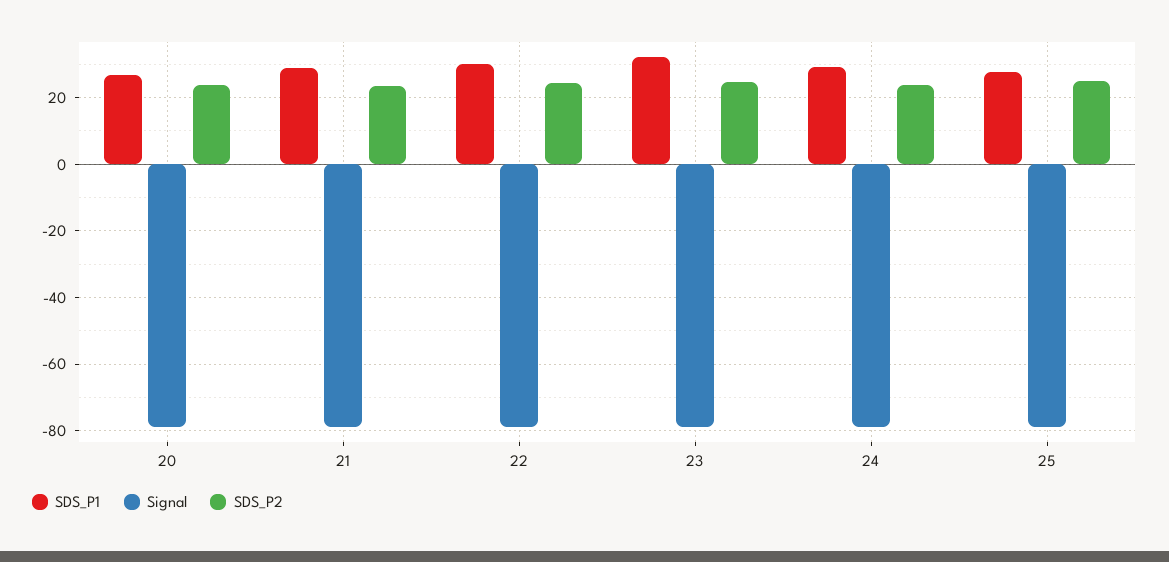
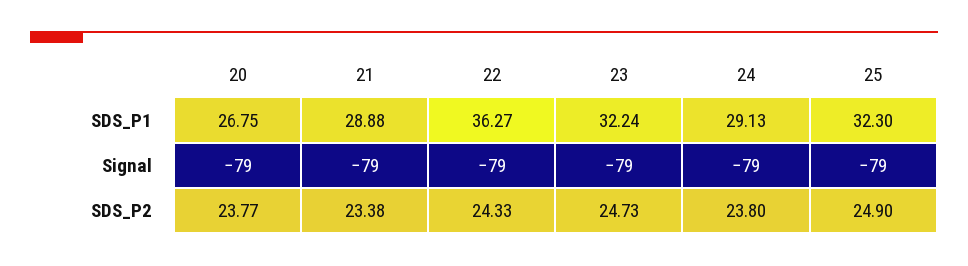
SDS_P1, 22: 30 -> 36.27
SDS_P1, 25: 28 -> 32.3

